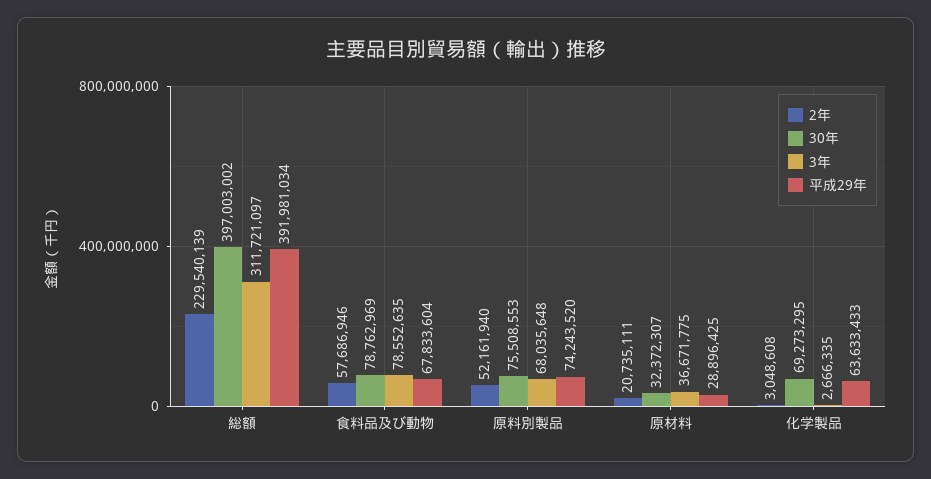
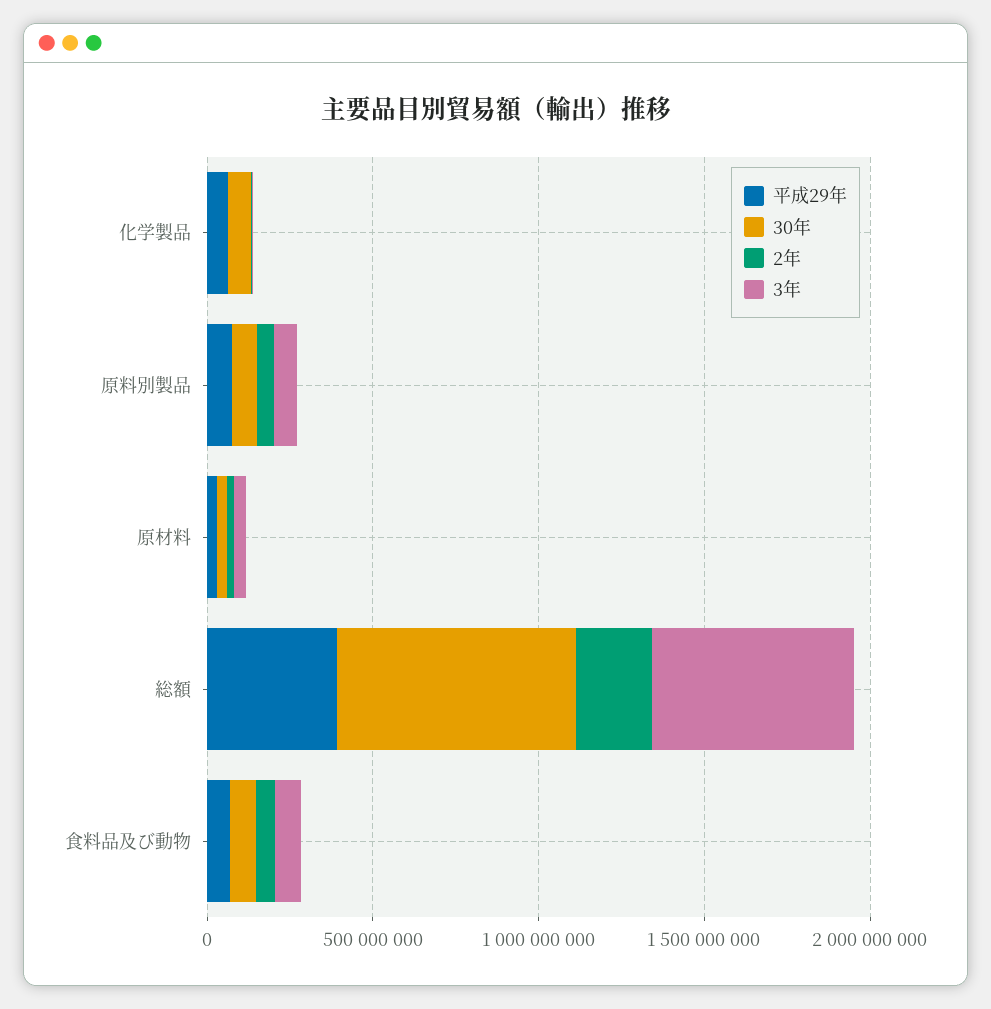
30年, 総額: 397003002 -> 700000000
3年, 総額: 311721097 -> 600000000

